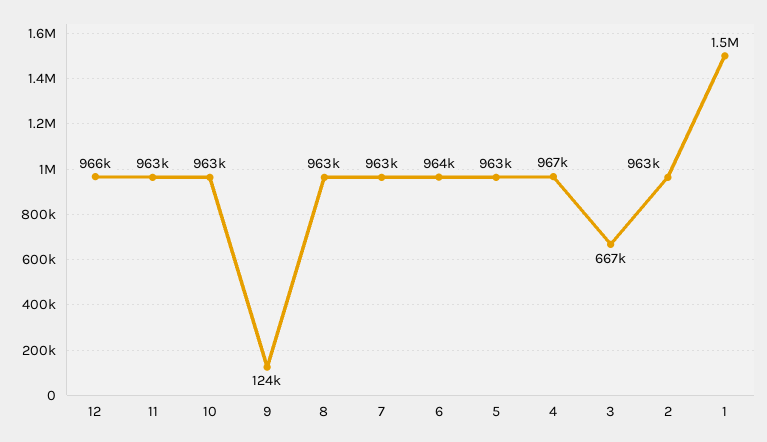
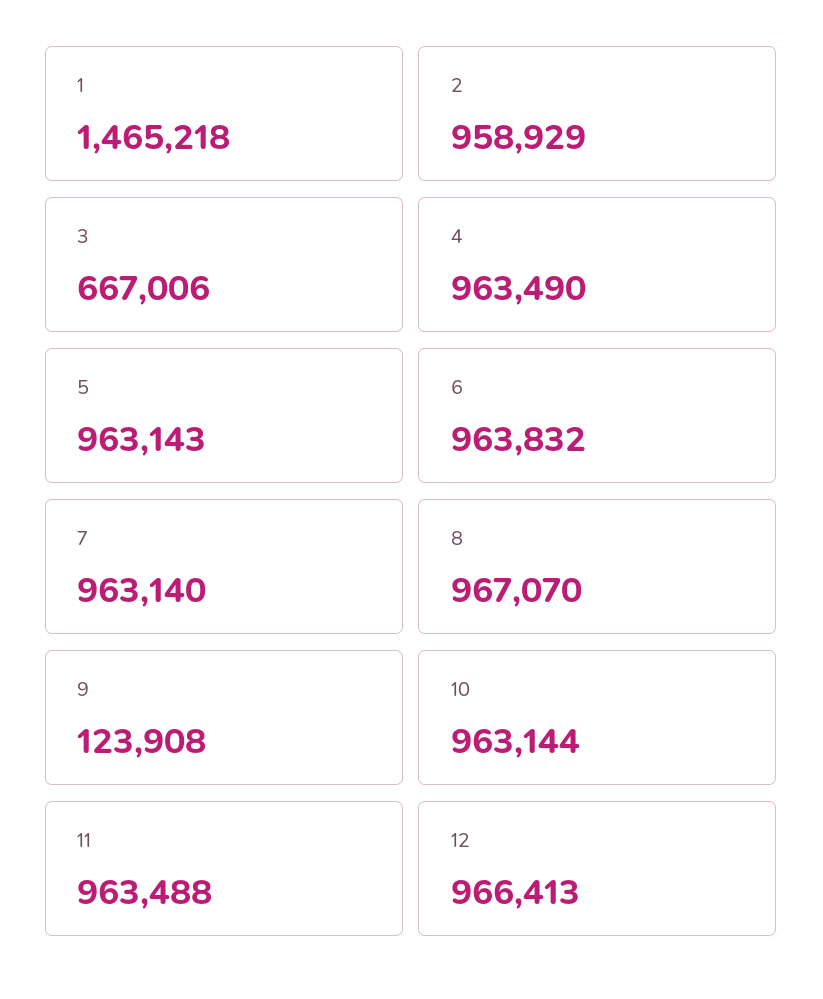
8: 963000 -> 967070
4: 967000 -> 963490
2: 963000 -> 958929

